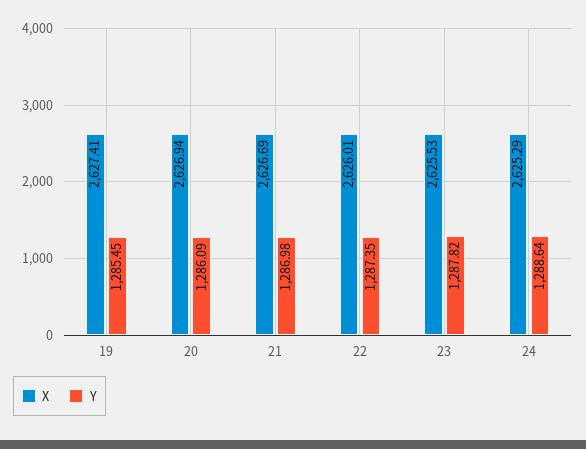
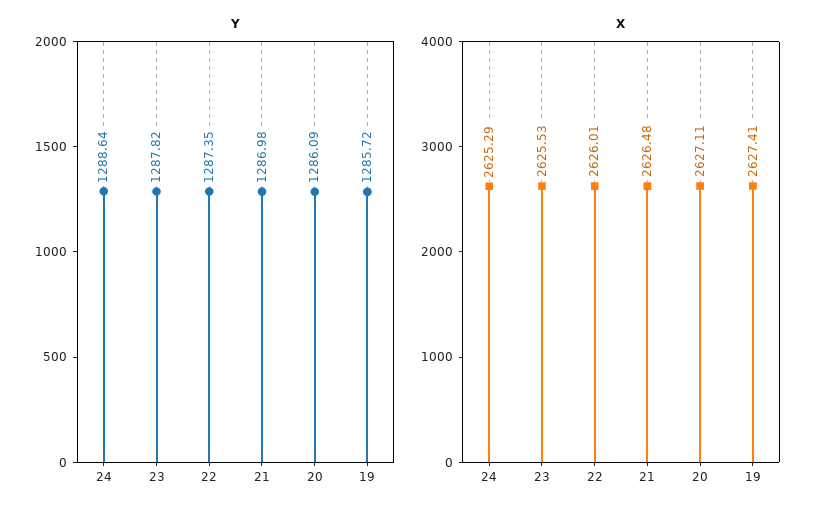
Y, 19: 1285.45 -> 1285.72
X, 20: 2626.94 -> 2627.11
X, 21: 2626.69 -> 2626.48

